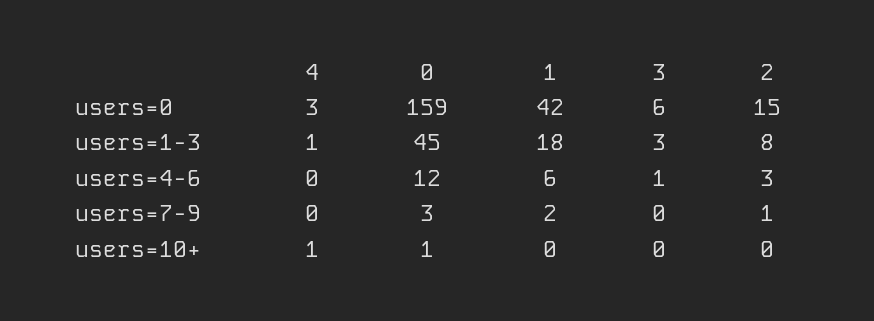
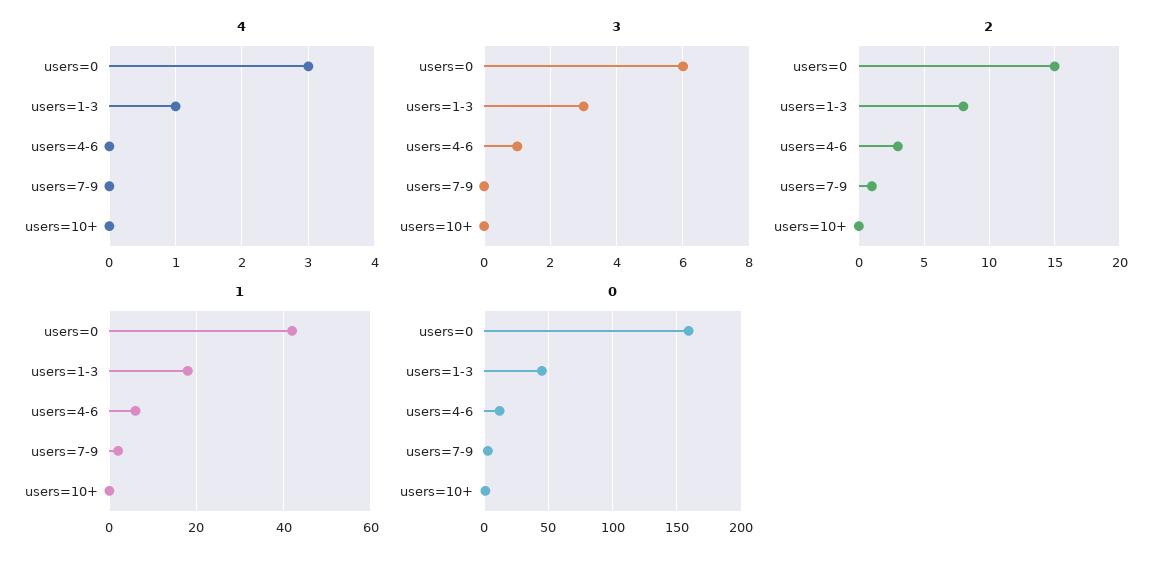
4, users=10+: 1 -> 0

